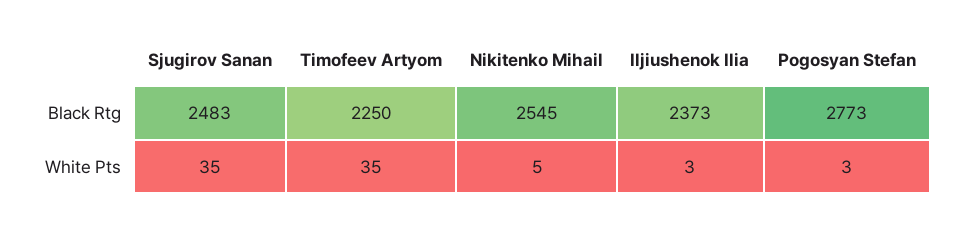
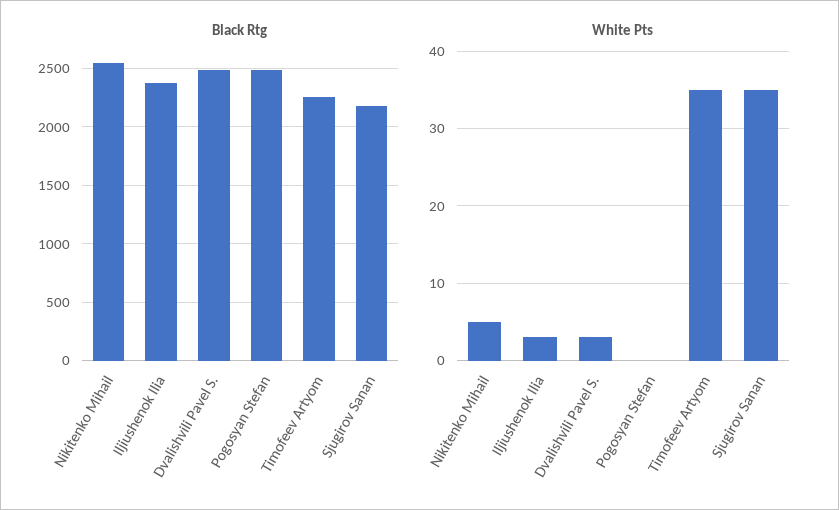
Black Rtg, Sjugirov Sanan: 2483 -> 2200
Black Rtg, Pogosyan Stefan: 2773 -> 2500
White Pts, Pogosyan Stefan: 3 -> 0
Black Rtg, Dvalishvili Pavel S.: none -> 2500
White Pts, Dvalishvili Pavel S.: none -> 3

